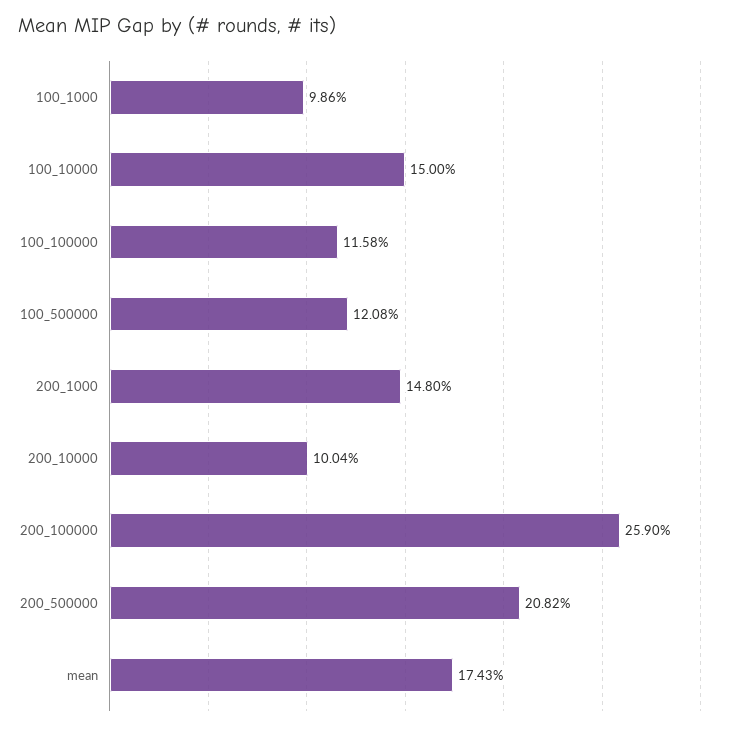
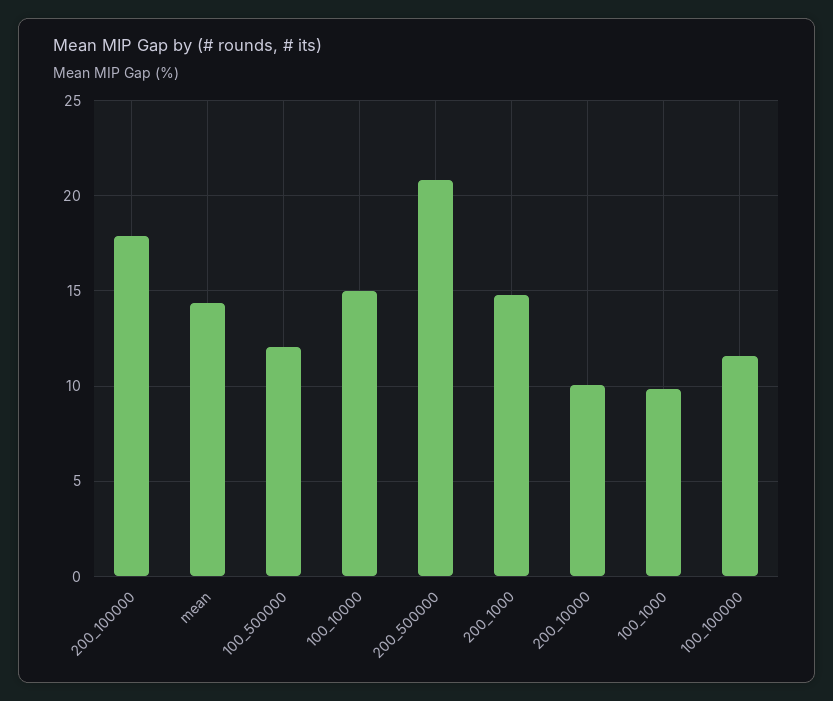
200_100000: 25.9 -> 18
mean: 17.43 -> 14.5

